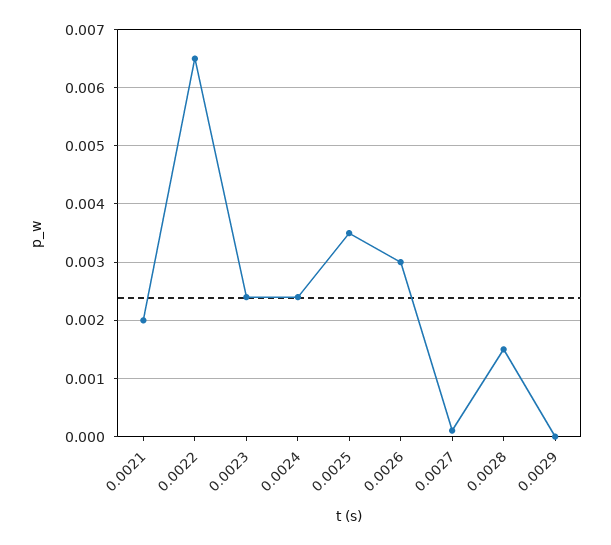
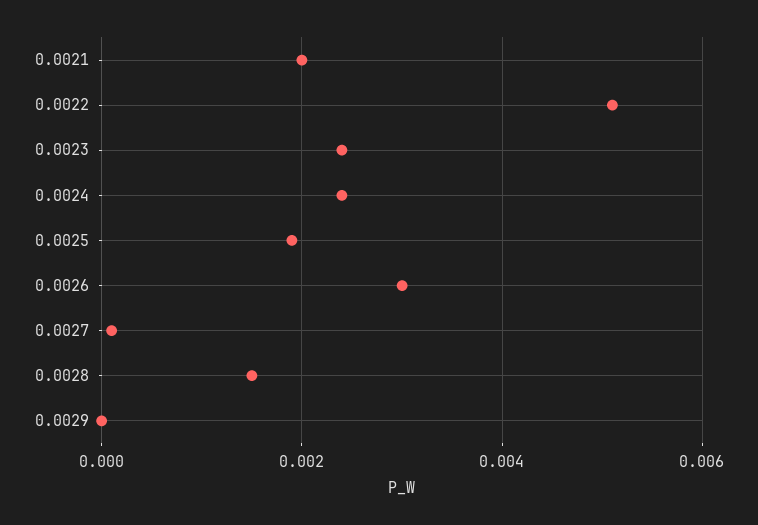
0.0022: 0.0065 -> 0.005
0.0025: 0.0035 -> 0.002

